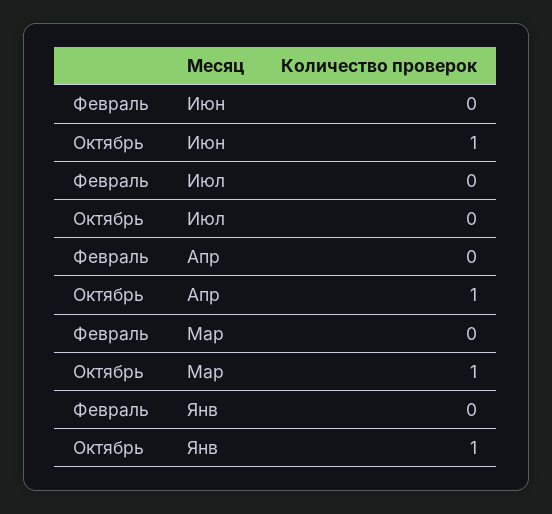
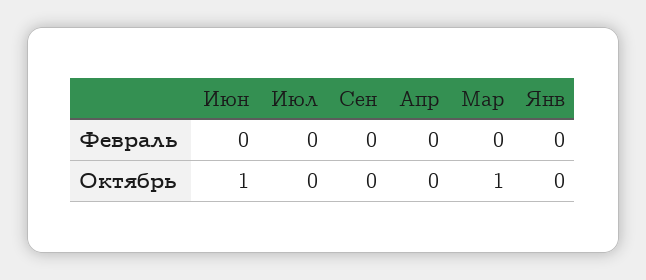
Октябрь, Апр: 1 -> 0
Октябрь, Янв: 1 -> 0
Февраль, Сен: none -> 0
Октябрь, Сен: none -> 0

